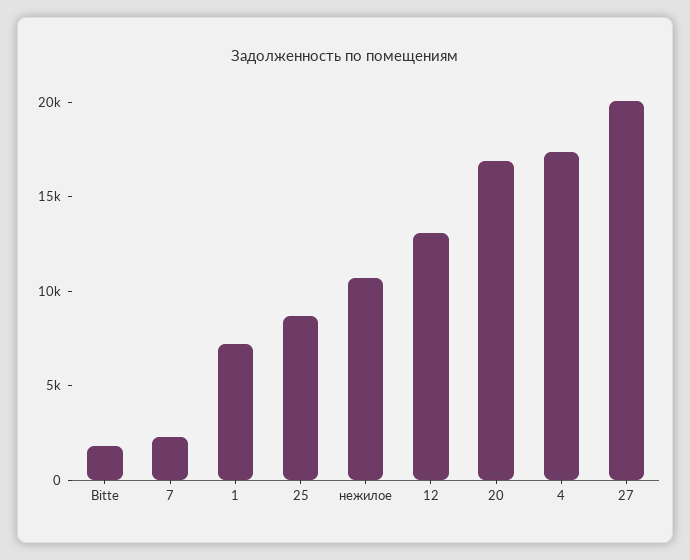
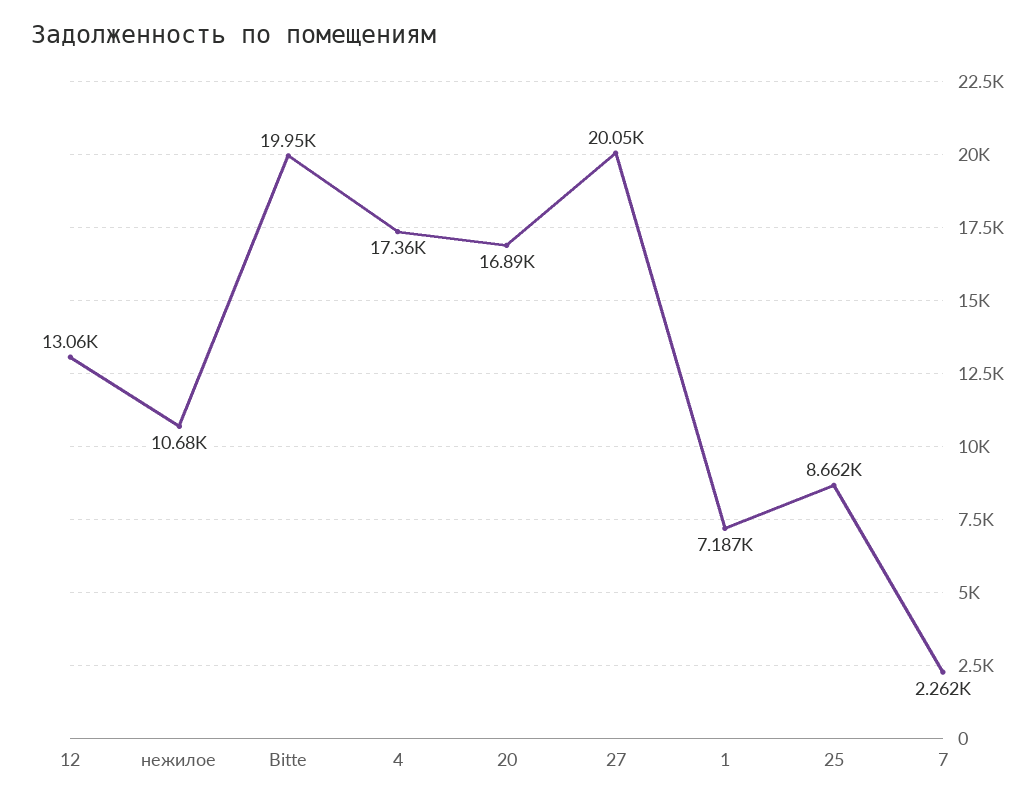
Bitte: 2000 -> 19950

